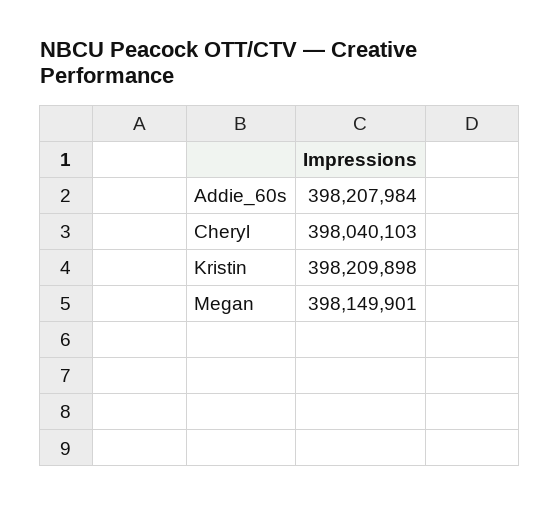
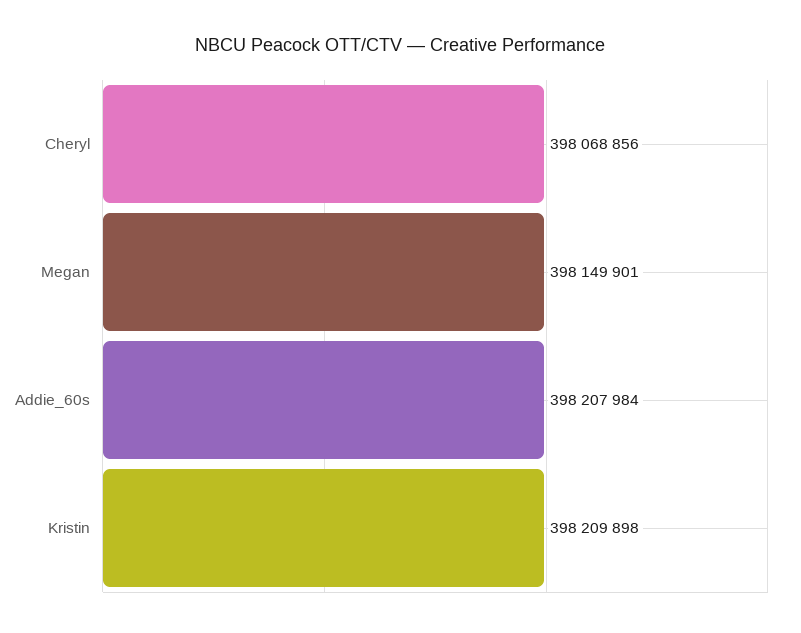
Cheryl: 398040103 -> 398068856

